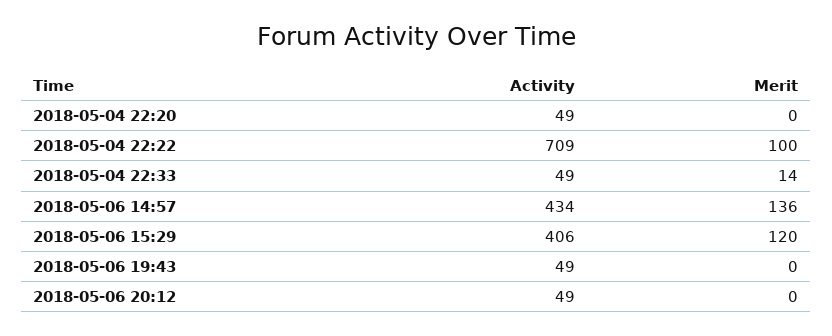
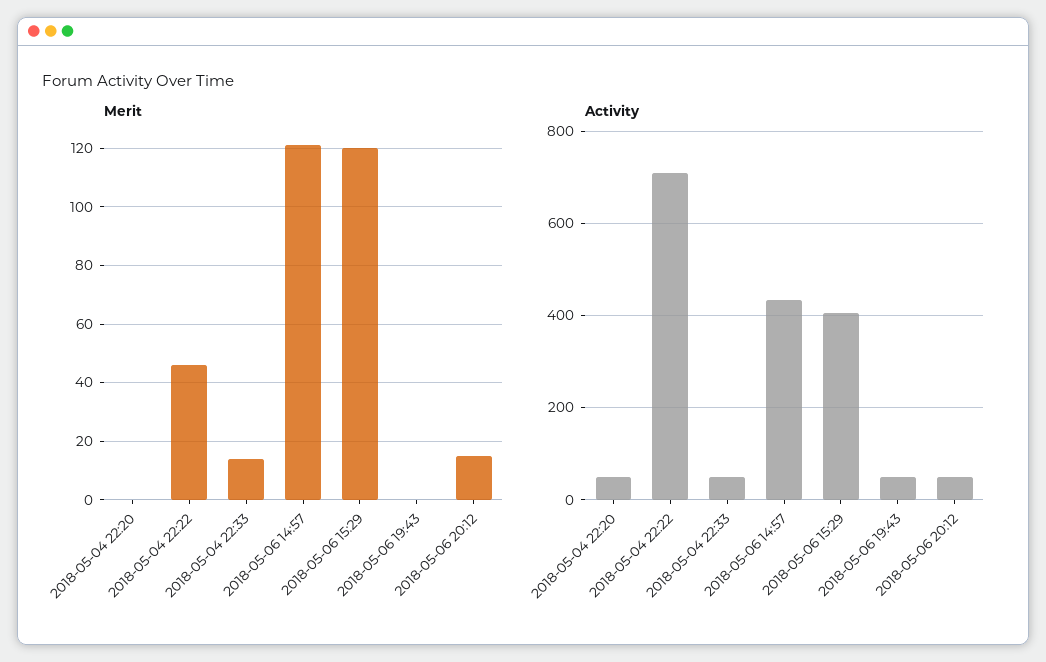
Merit, 2018-05-04 22:22: 100 -> 45
Merit, 2018-05-06 14:57: 136 -> 120
Merit, 2018-05-06 20:12: 0 -> 15

